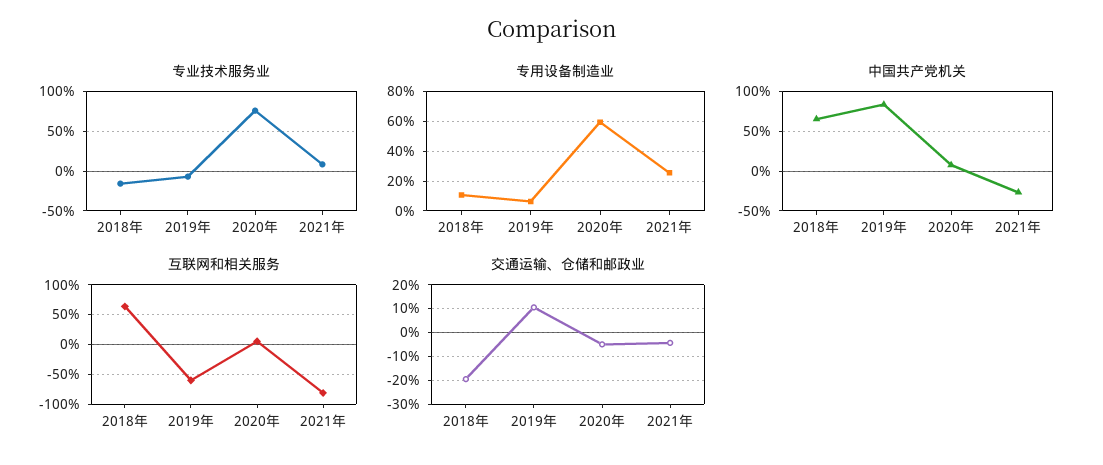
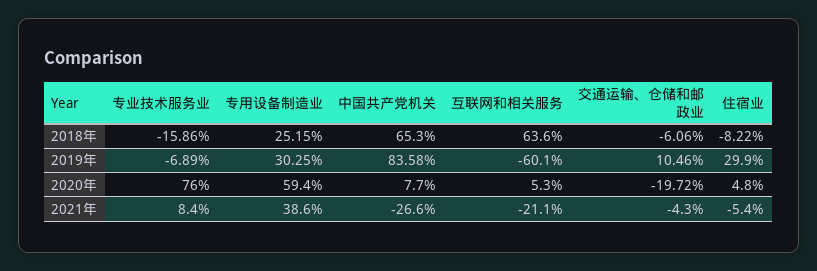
专用设备制造业, 2018年: 10 -> 25.15
专用设备制造业, 2019年: 5 -> 30.25
专用设备制造业, 2021年: 25 -> 38.6
互联网和相关服务, 2021年: -75 -> -21.1
交通运输、仓储和邮政业, 2018年: -20 -> -6.06
交通运输、仓储和邮政业, 2020年: -5 -> -19.72
住宿业, 2018年: none -> -8.22
住宿业, 2019年: none -> 29.9
住宿业, 2020年: none -> 4.8
住宿业, 2021年: none -> -5.4

